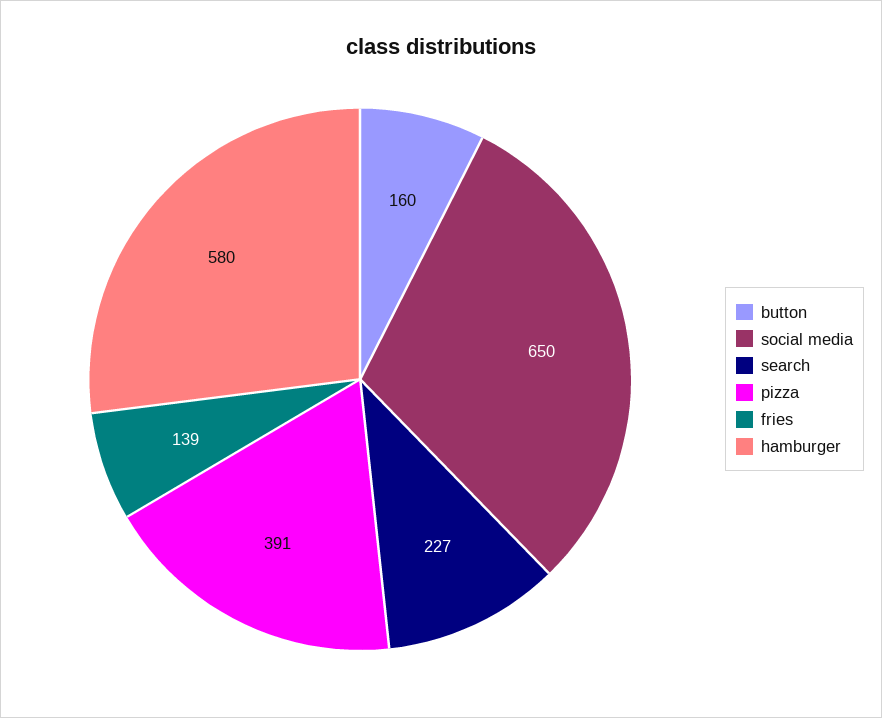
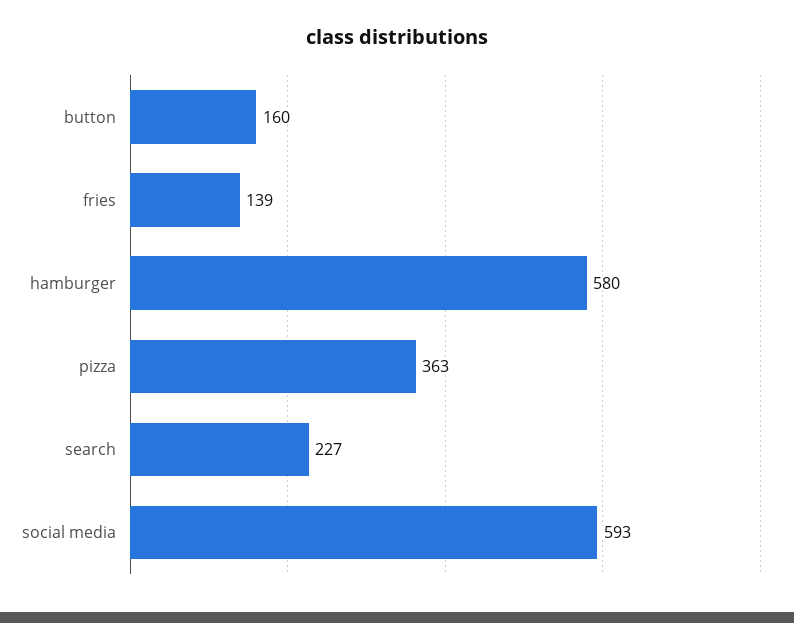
social media: 650 -> 593
pizza: 391 -> 363

